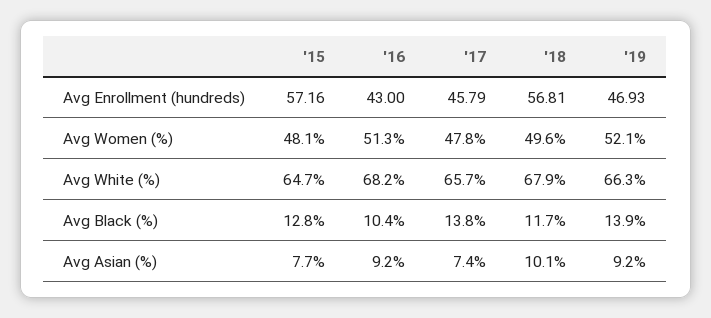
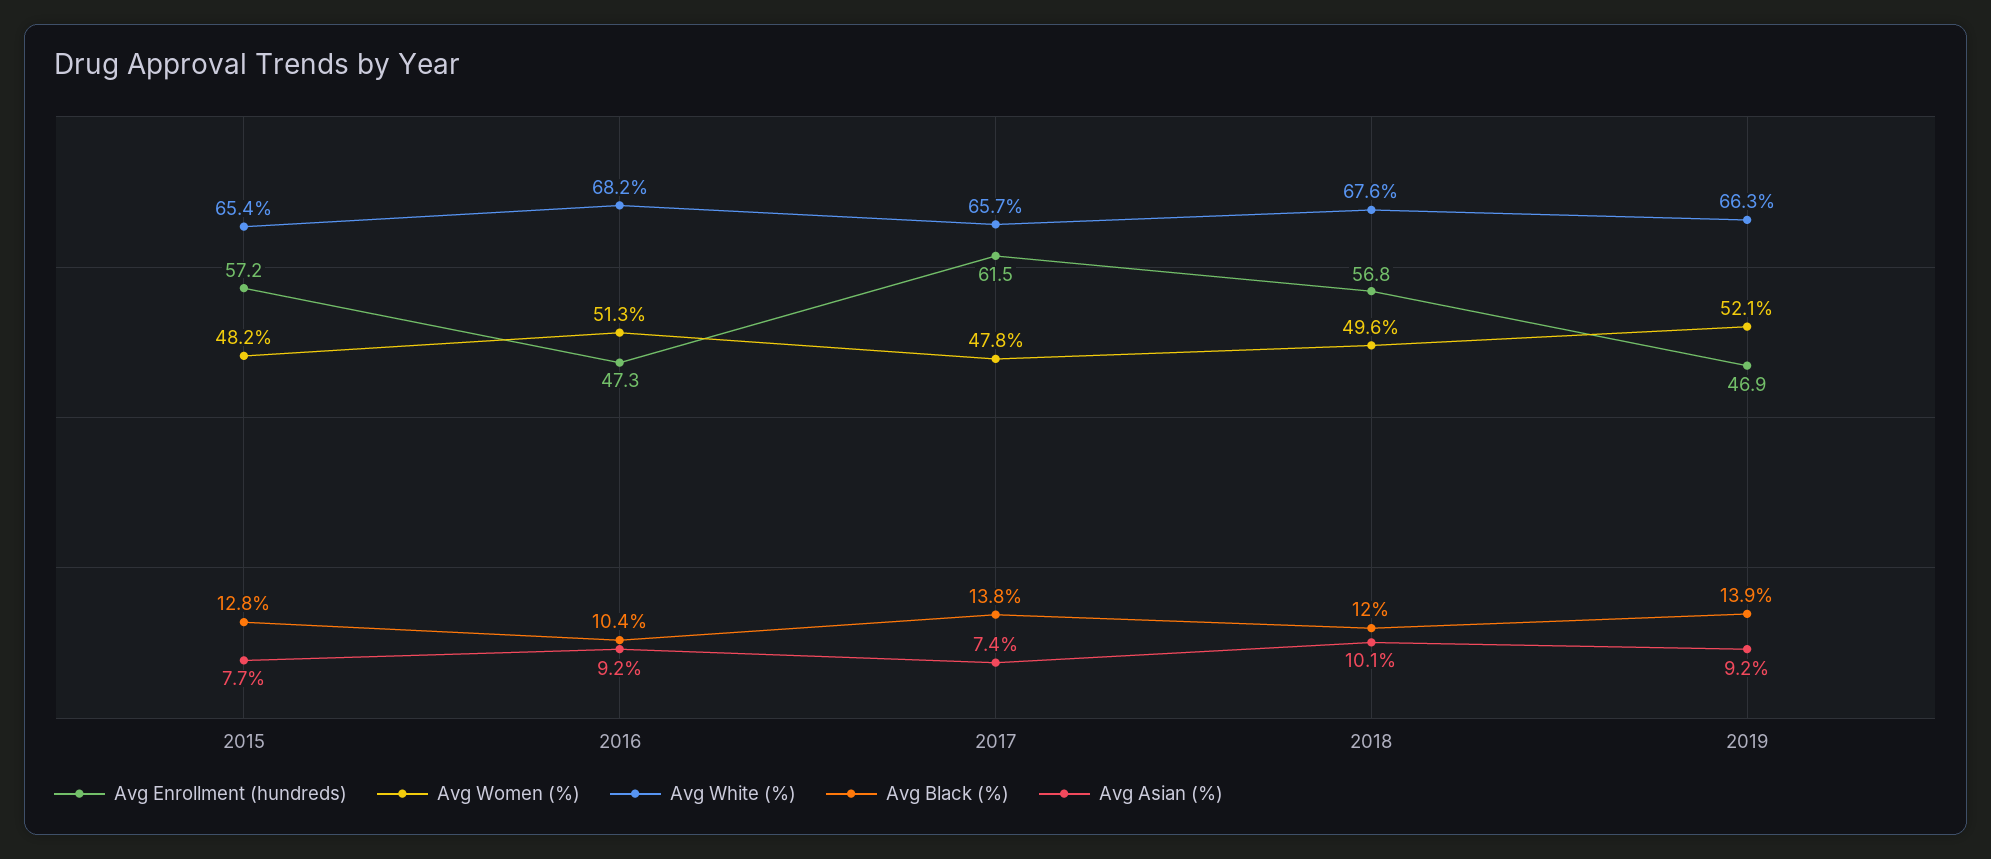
Avg Enrollment (hundreds), '16: 43 -> 47.3
Avg Enrollment (hundreds), '17: 45.79 -> 61.5
Avg Women (%), '15: 48.1 -> 48.2
Avg White (%), '15: 64.7 -> 65.4
Avg White (%), '18: 67.9 -> 67.6
Avg Black (%), '18: 11.7 -> 12

